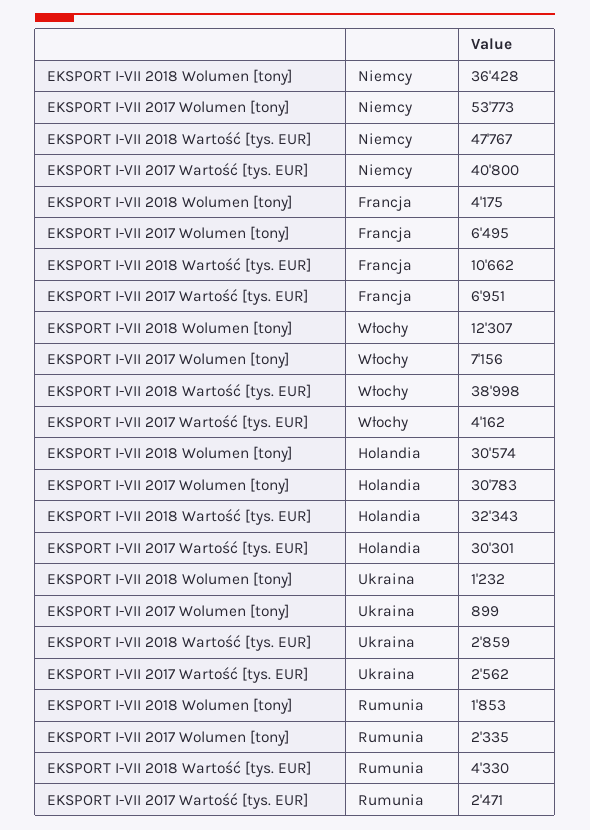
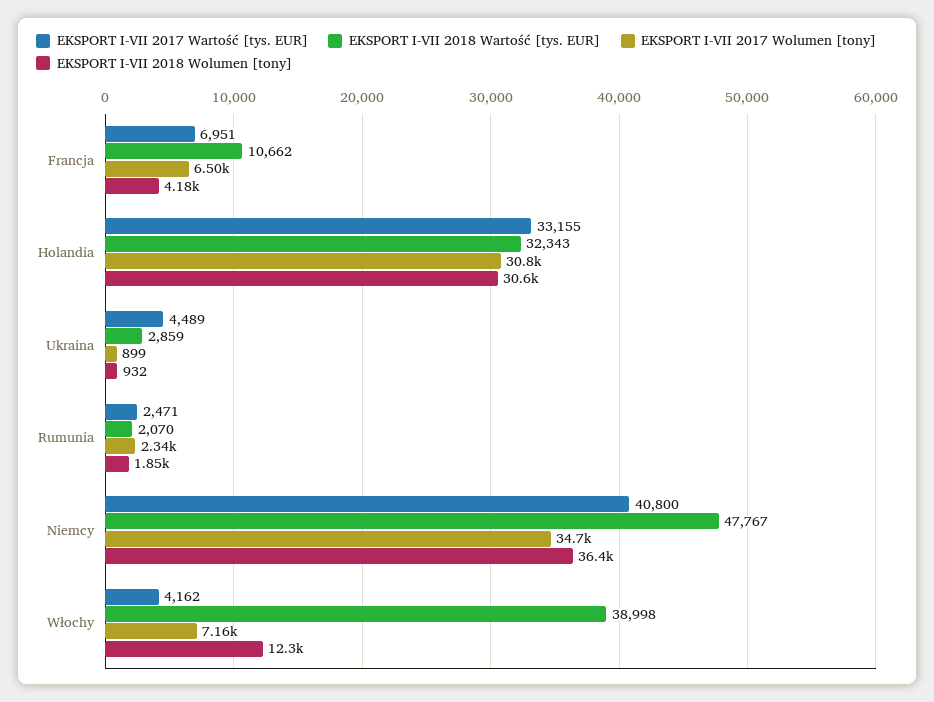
EKSPORT I-VII 2017 Wolumen [tony], Niemcy: 53773 -> 34700
EKSPORT I-VII 2017 Wartość [tys. EUR], Holandia: 30301 -> 33155
EKSPORT I-VII 2018 Wolumen [tony], Ukraina: 1232 -> 932
EKSPORT I-VII 2017 Wartość [tys. EUR], Ukraina: 2562 -> 4489
EKSPORT I-VII 2018 Wartość [tys. EUR], Rumunia: 4330 -> 2070

